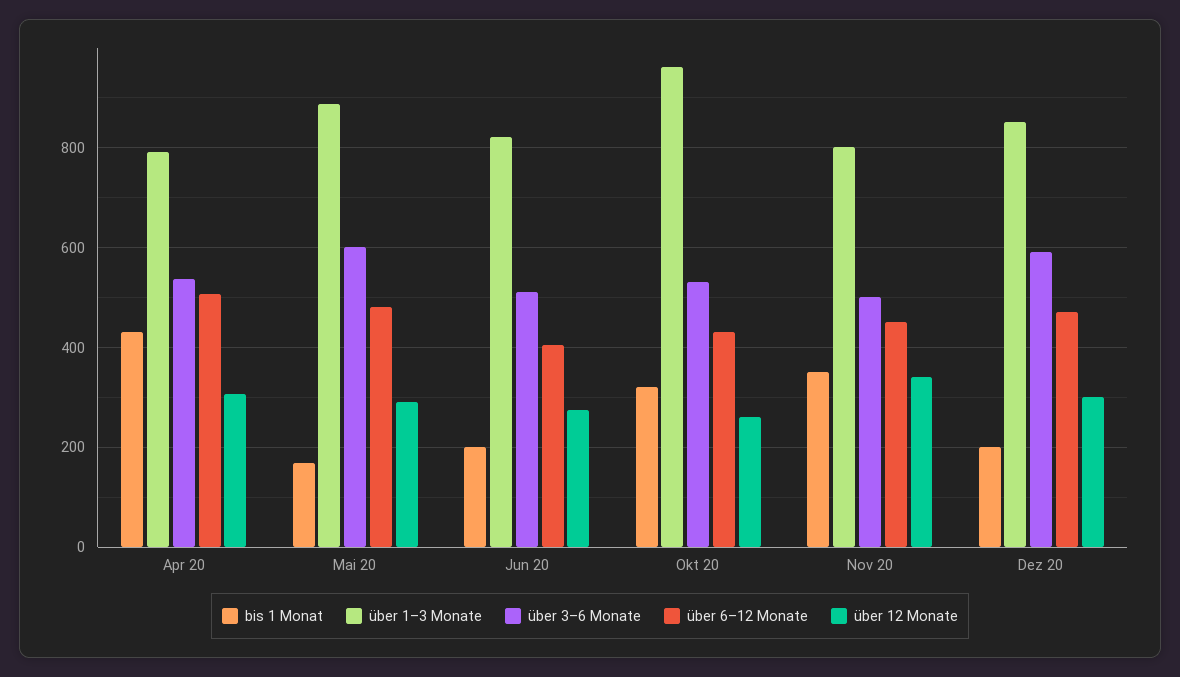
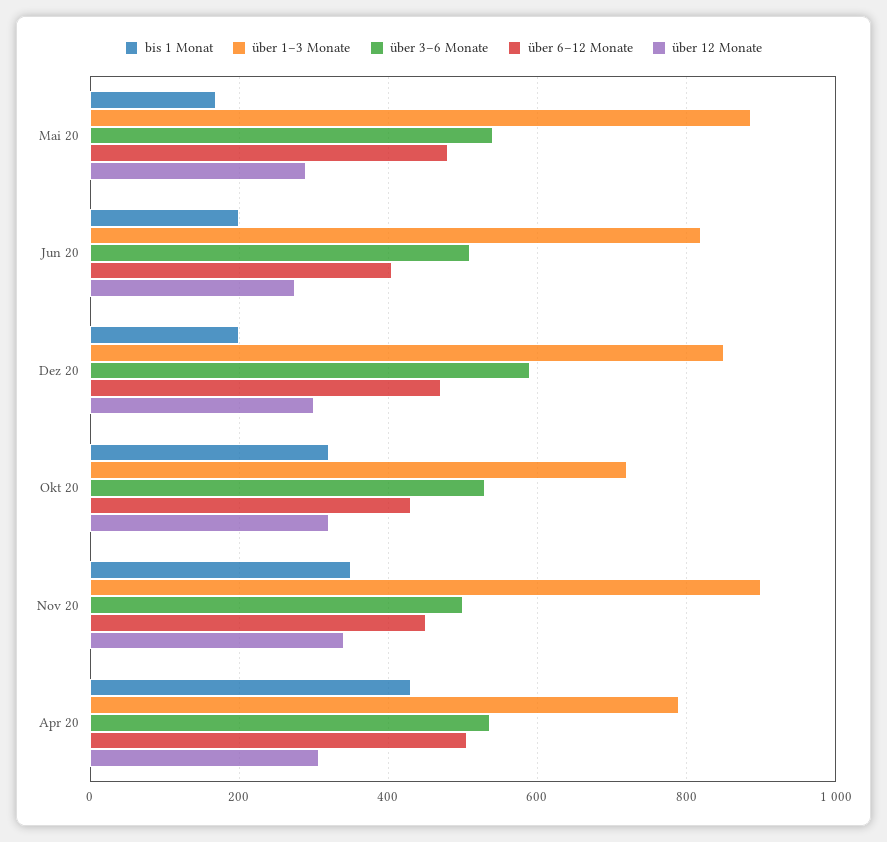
über 3–6 Monate, Mai 20: 600 -> 540
über 1–3 Monate, Okt 20: 960 -> 720
über 12 Monate, Okt 20: 260 -> 320
über 1–3 Monate, Nov 20: 800 -> 900

